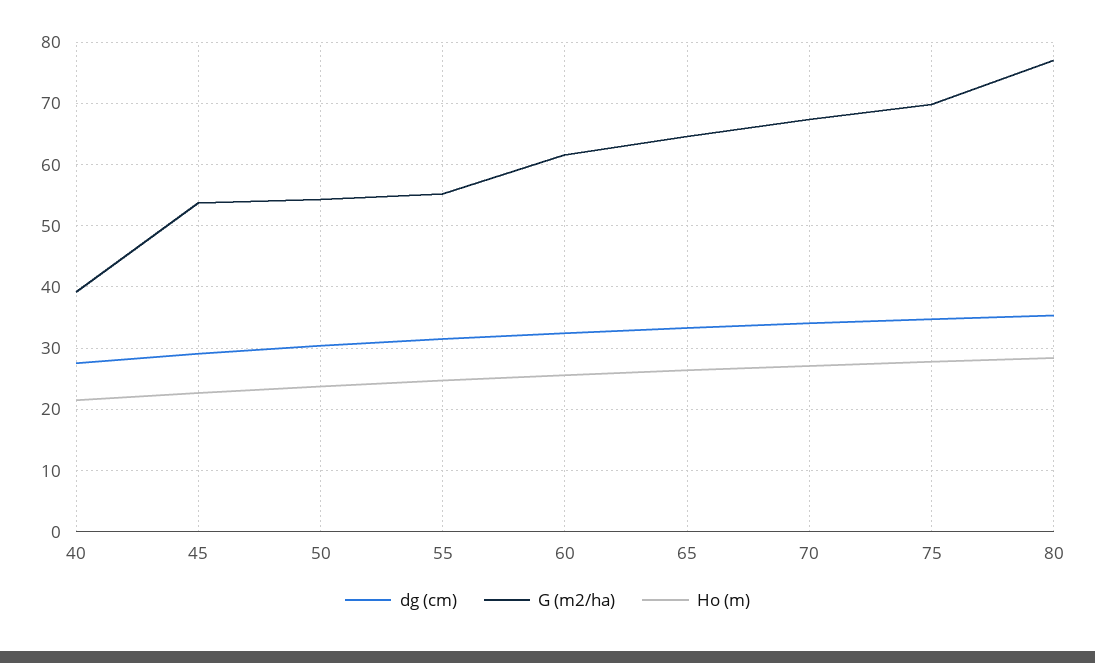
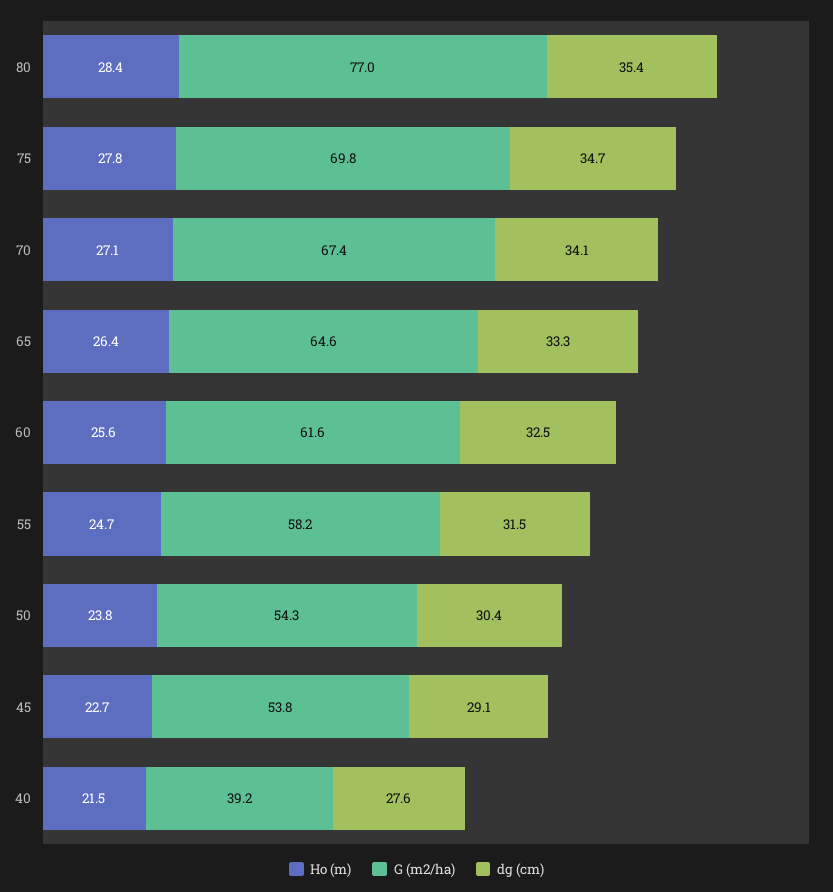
G (m2/ha), 55: 55 -> 58.2

